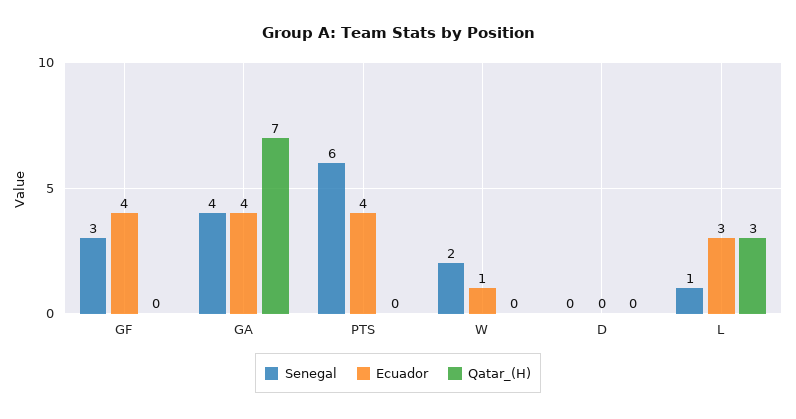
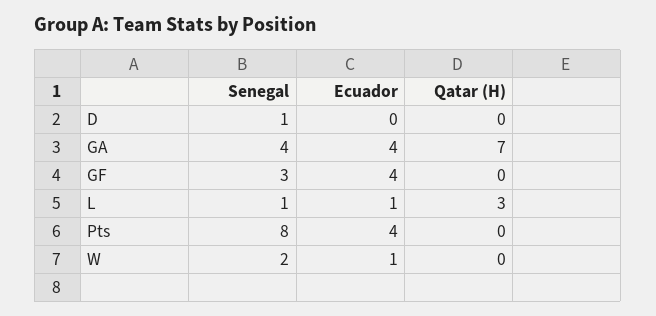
Senegal, PTS: 6 -> 8
Senegal, D: 0 -> 1
Ecuador, L: 3 -> 1

